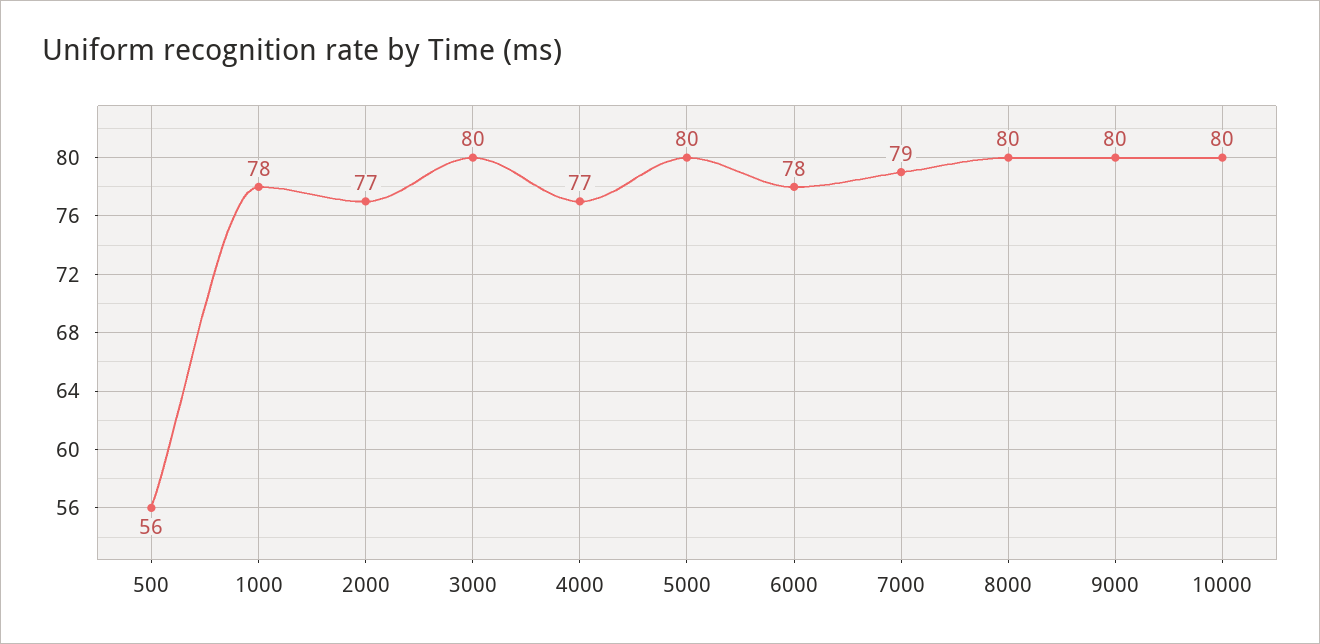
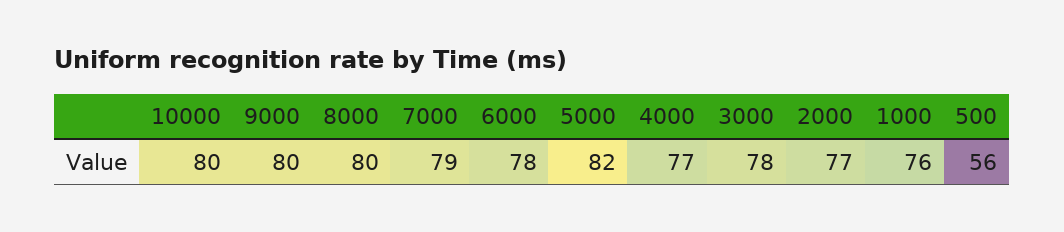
1000: 78 -> 76
3000: 80 -> 78
5000: 80 -> 82

